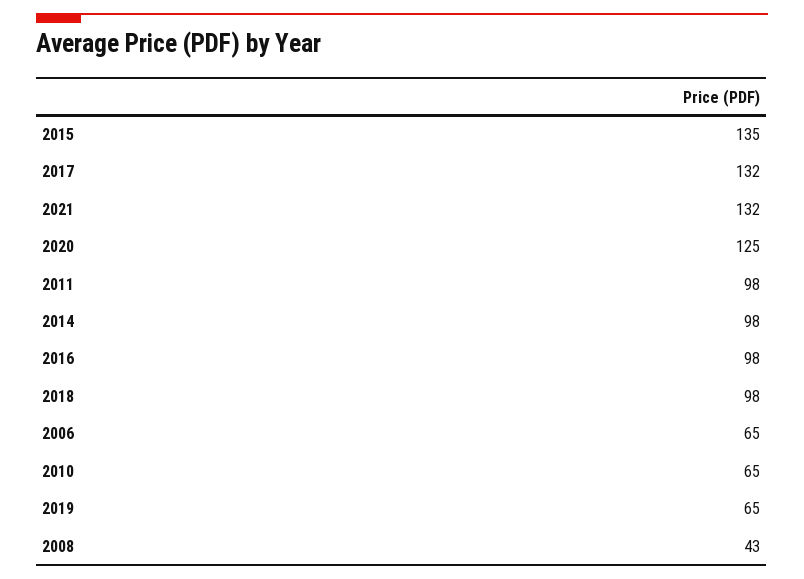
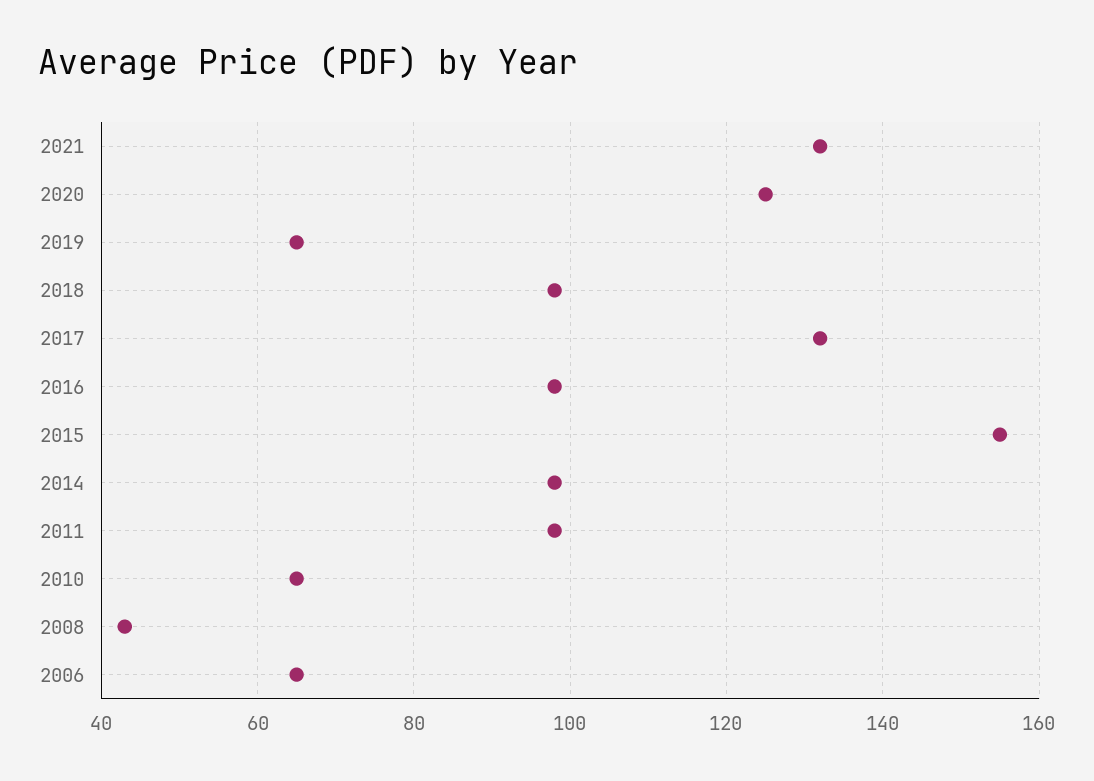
2015: 135 -> 155

